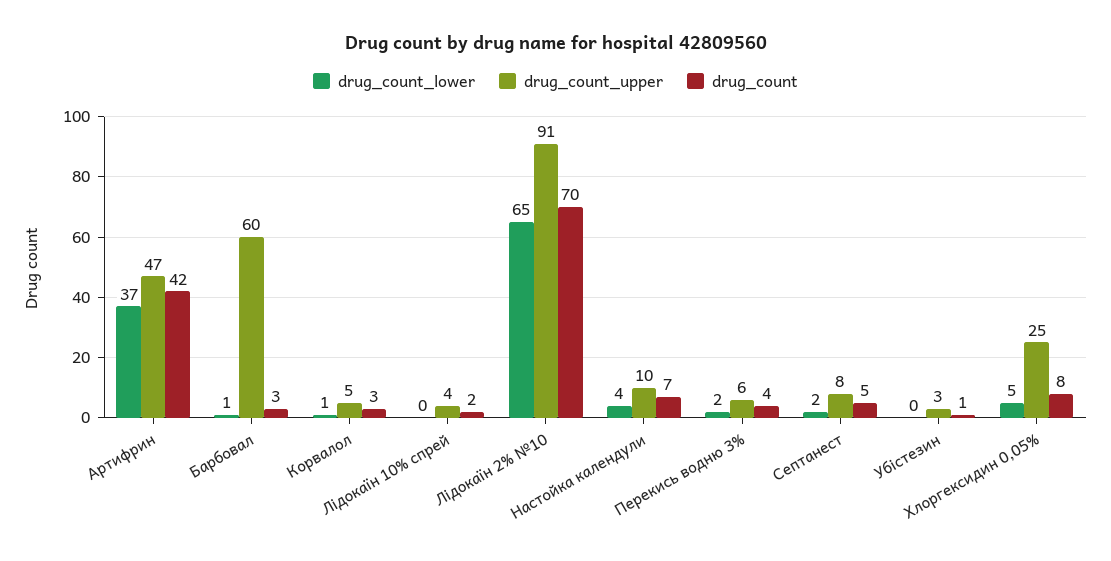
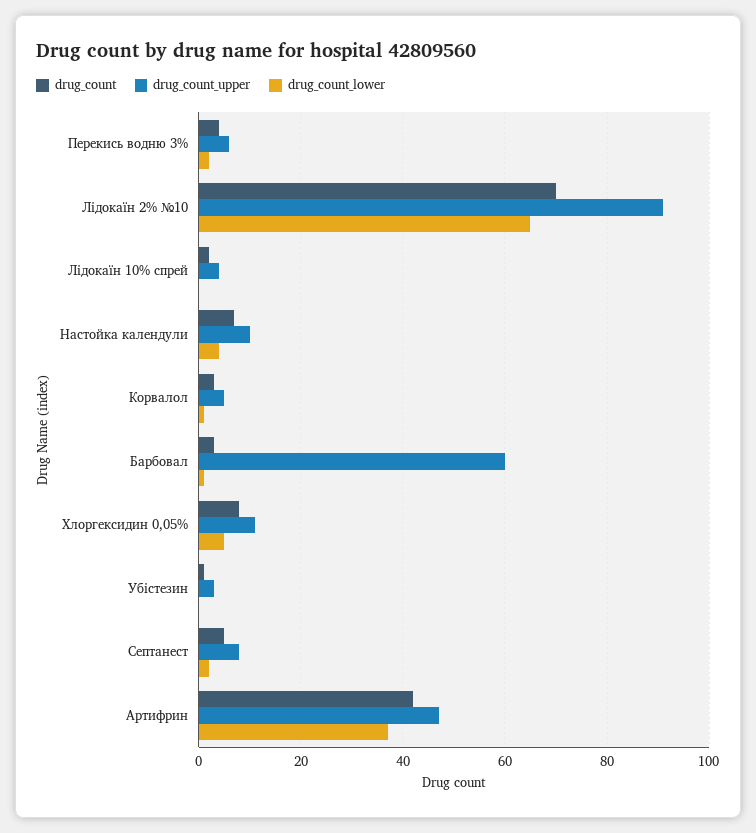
drug_count_upper, Хлоргексидин 0,05%: 25 -> 10

